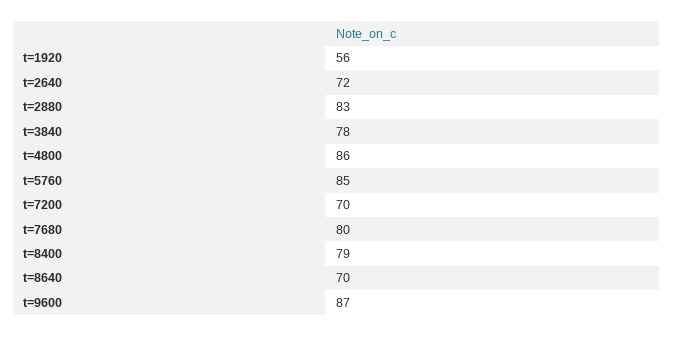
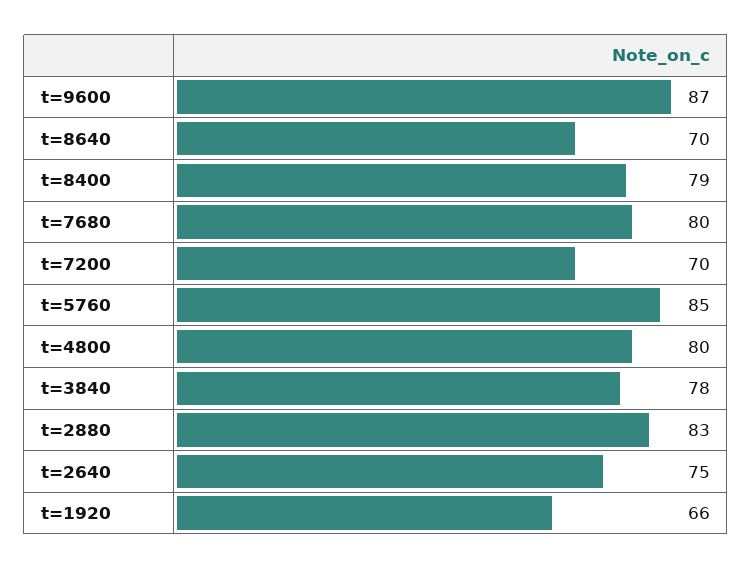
t=1920: 56 -> 66
t=2640: 72 -> 75
t=4800: 86 -> 80

